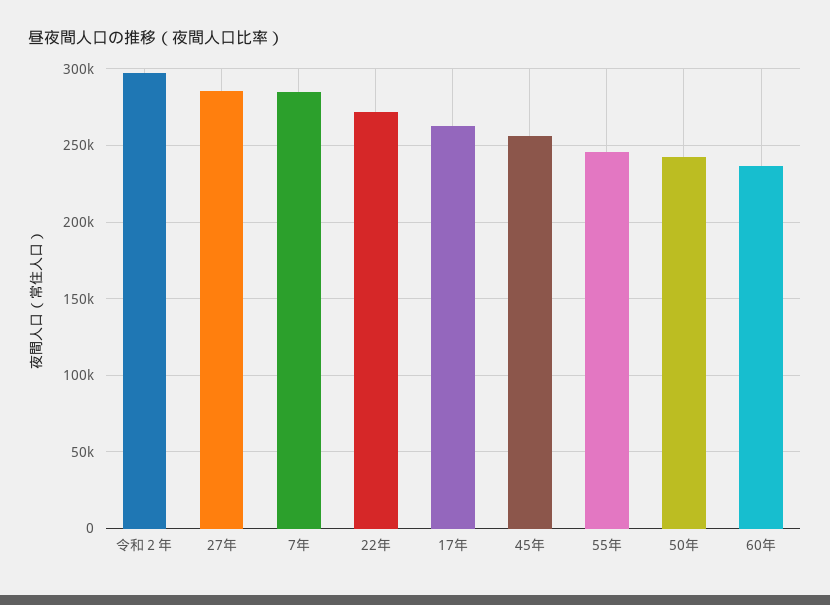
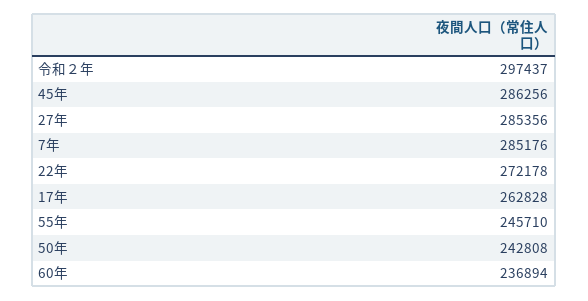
45年: 255000 -> 286256

